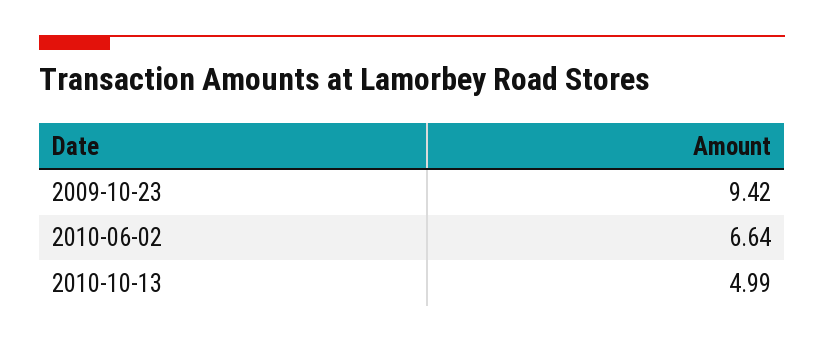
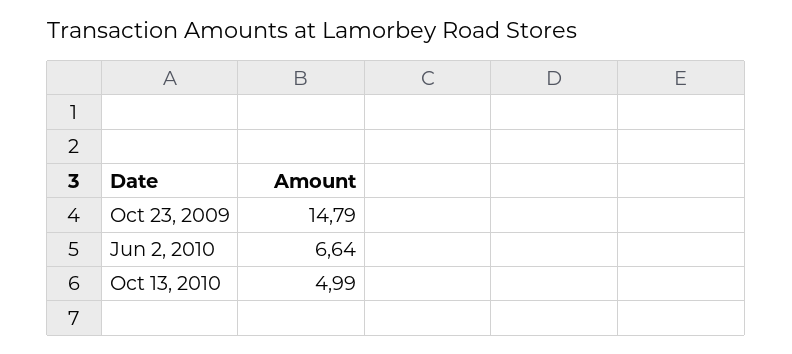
2009-10-23: 9.42 -> 14.79

